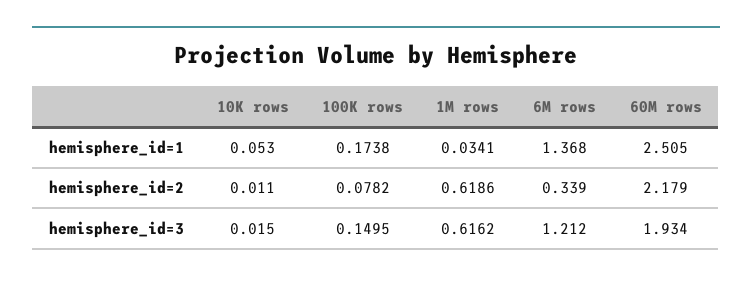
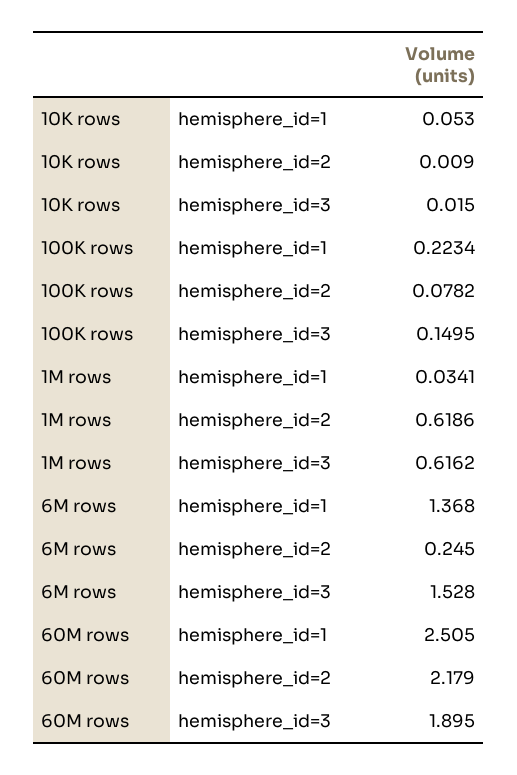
100K rows, hemisphere_id=1: 0.1738 -> 0.2234
10K rows, hemisphere_id=2: 0.011 -> 0.009
6M rows, hemisphere_id=2: 0.339 -> 0.245
6M rows, hemisphere_id=3: 1.212 -> 1.528
60M rows, hemisphere_id=3: 1.934 -> 1.895

